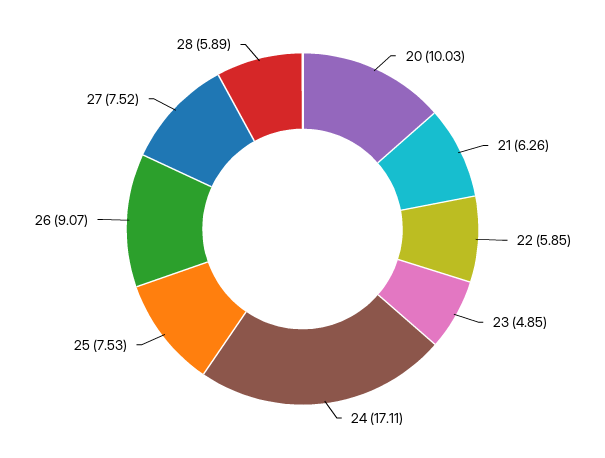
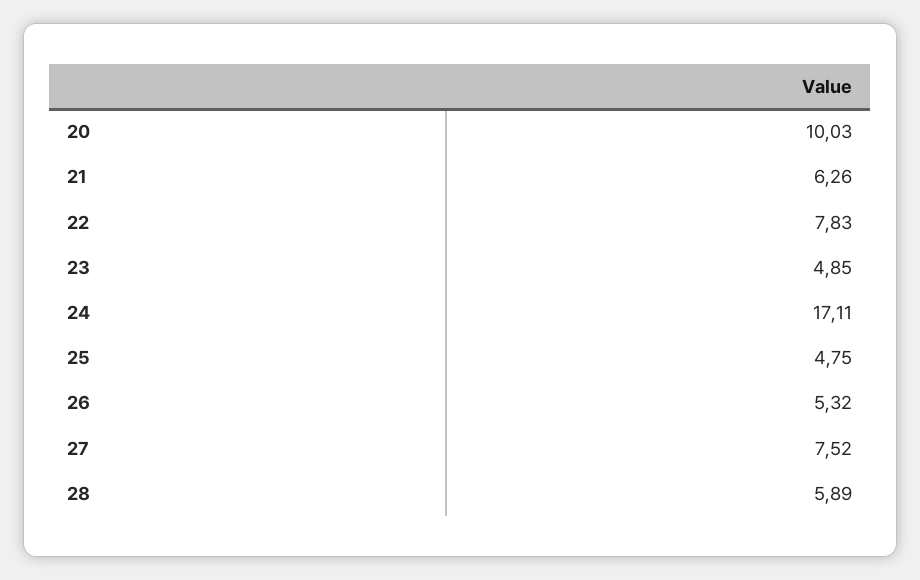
22: 5.85 -> 7.83
25: 7.53 -> 4.75
26: 9.07 -> 5.32

